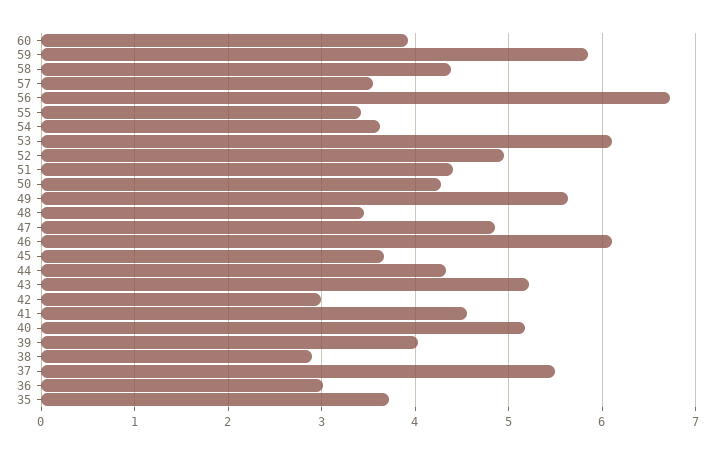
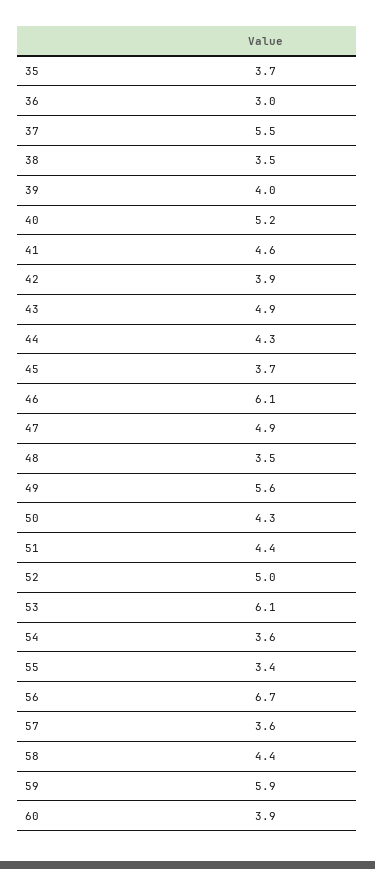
43: 5.2 -> 4.9
42: 3 -> 3.9
38: 2.9 -> 3.5

